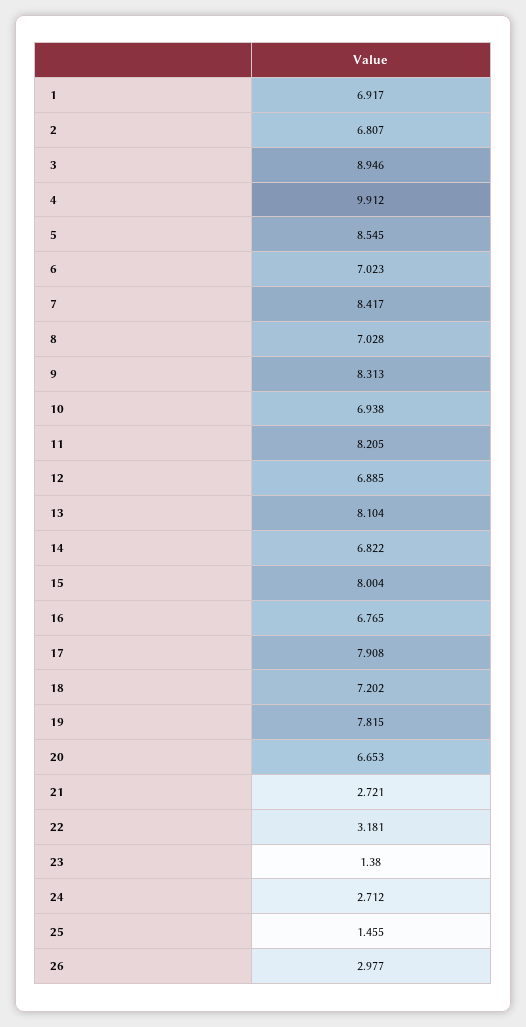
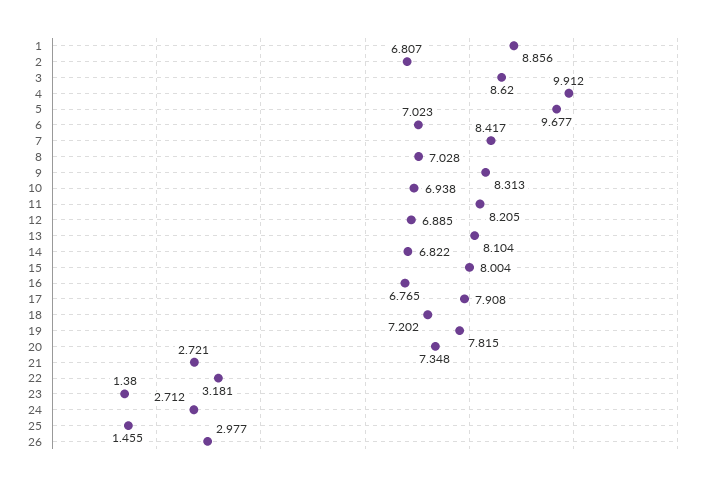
1: 6.917 -> 8.856
3: 8.946 -> 8.62
5: 8.545 -> 9.677
20: 6.653 -> 7.348

